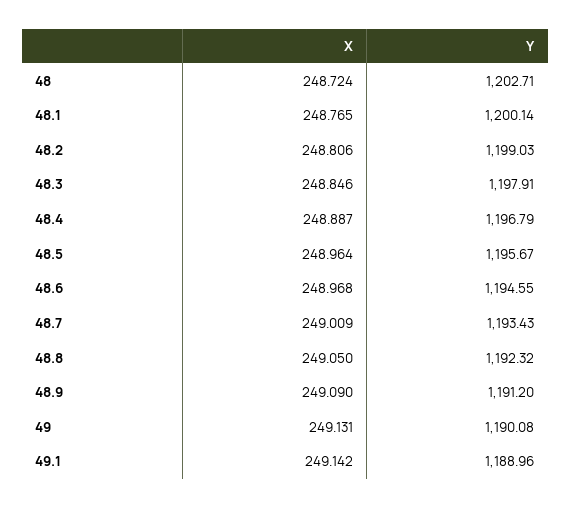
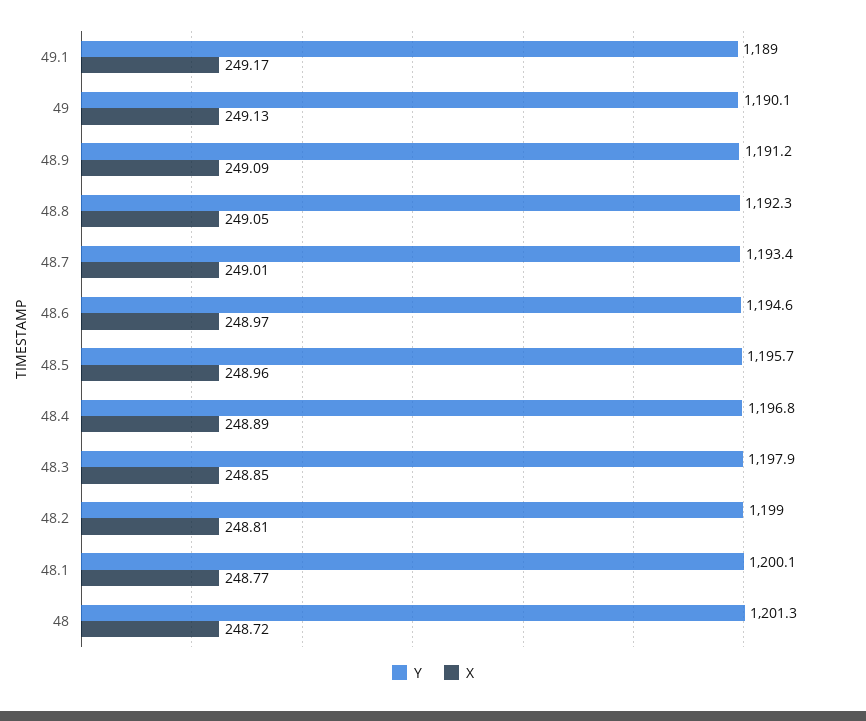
Y, 48: 1202.71 -> 1201.3
X, 49.1: 249.142 -> 249.17

